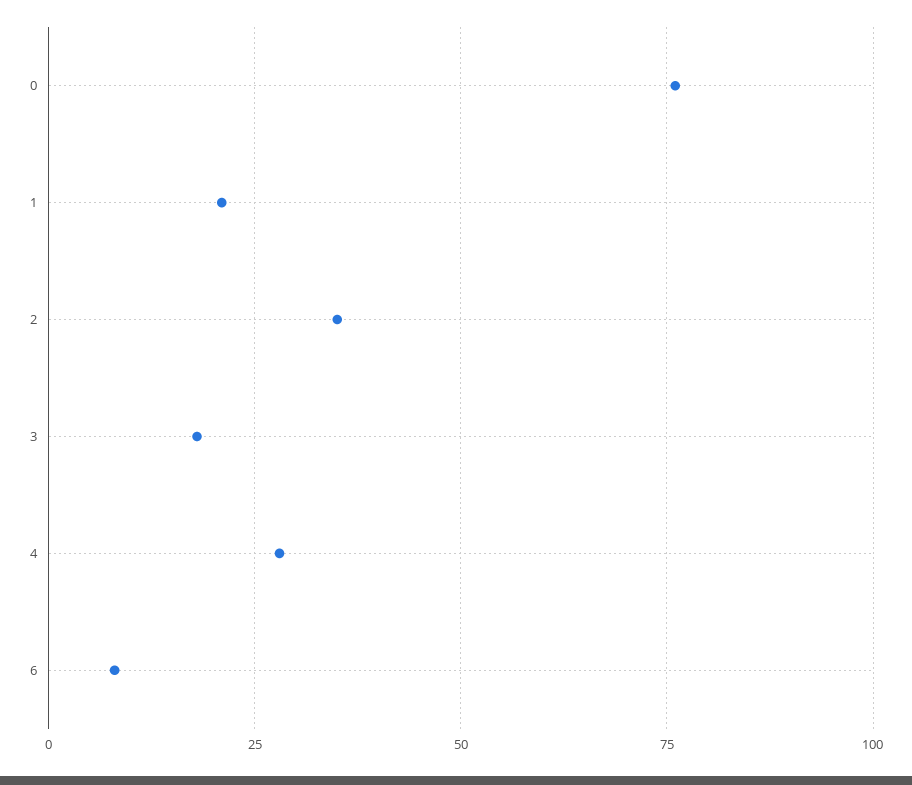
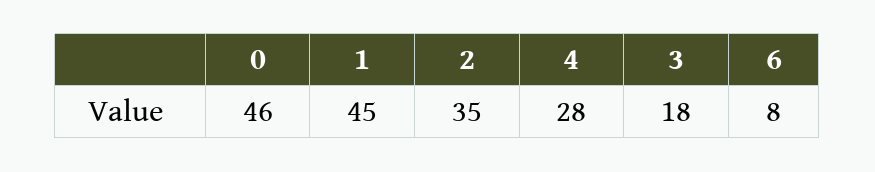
0: 75 -> 46
1: 20 -> 45

